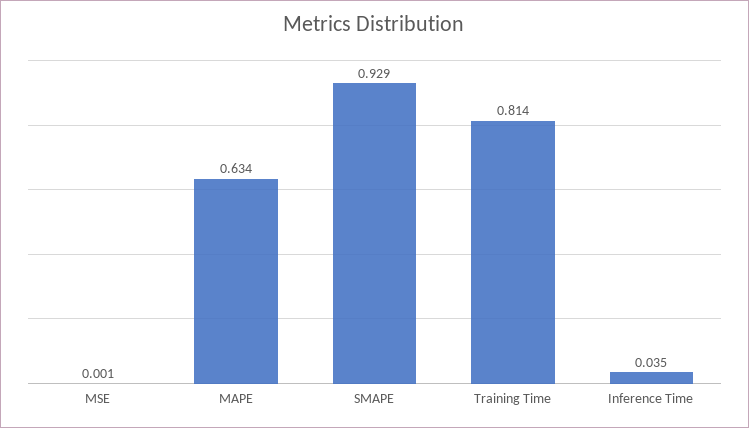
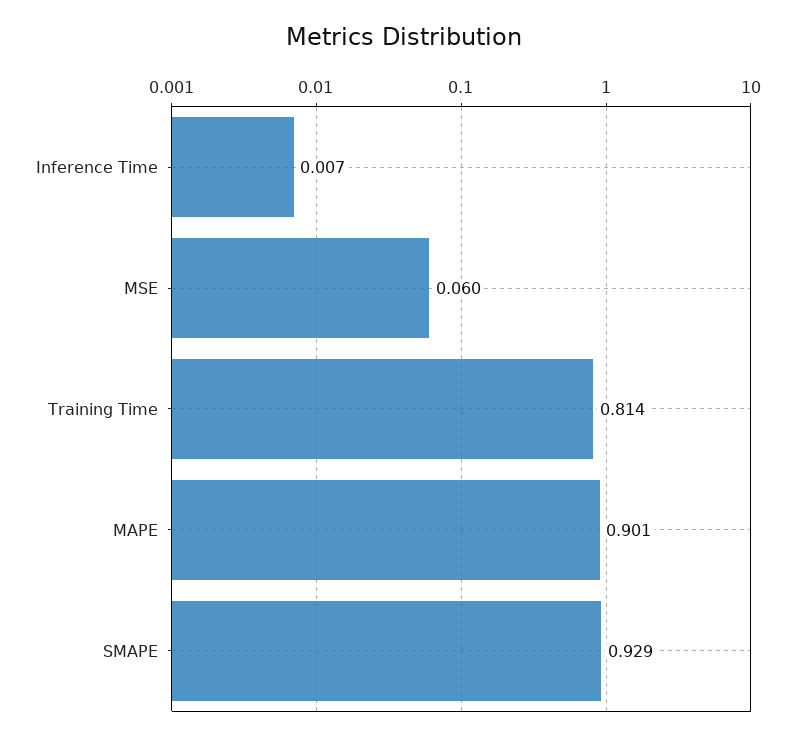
MSE: 0.001 -> 0.06
MAPE: 0.634 -> 0.901
Inference Time: 0.035 -> 0.007

